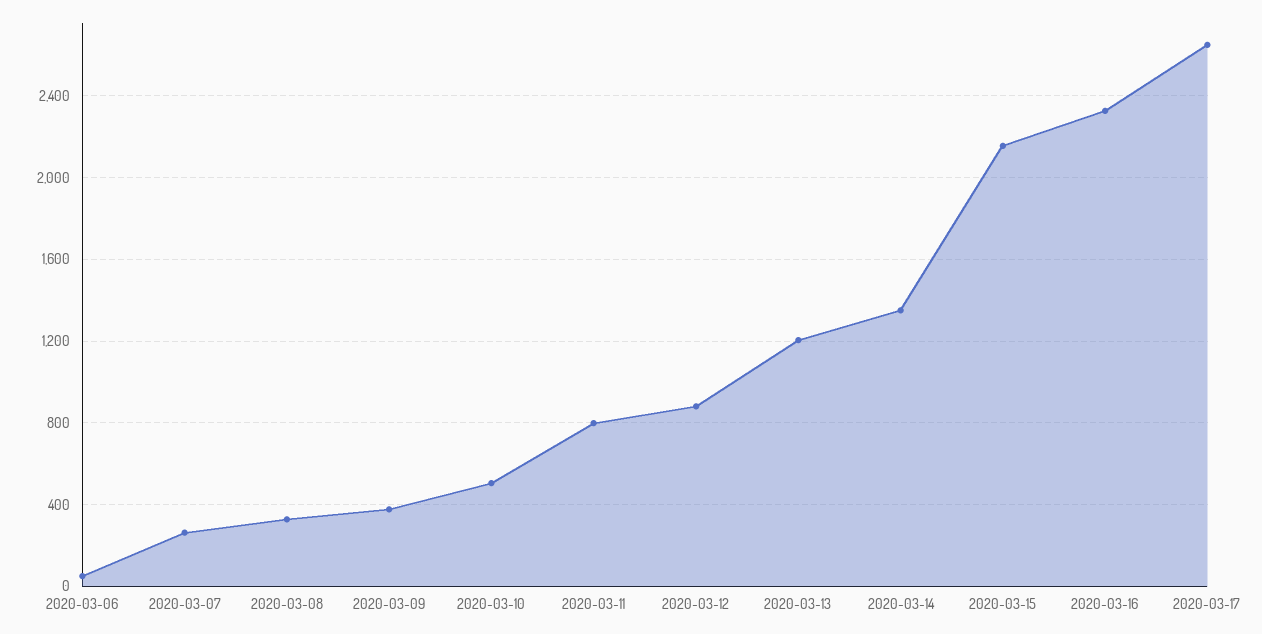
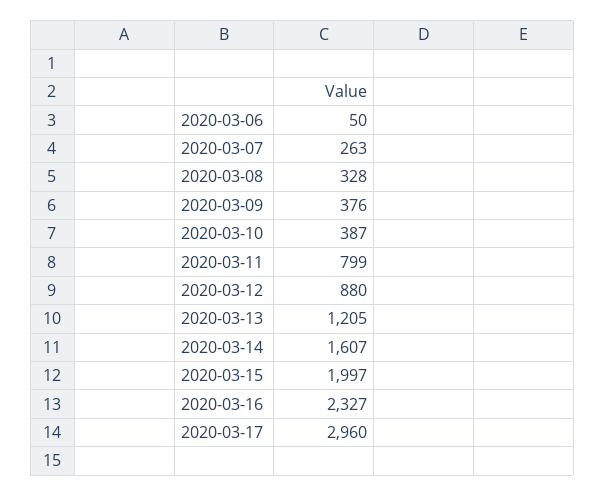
2020-03-10: 500 -> 387
2020-03-14: 1350 -> 1607
2020-03-15: 2150 -> 1997
2020-03-17: 2650 -> 2960

